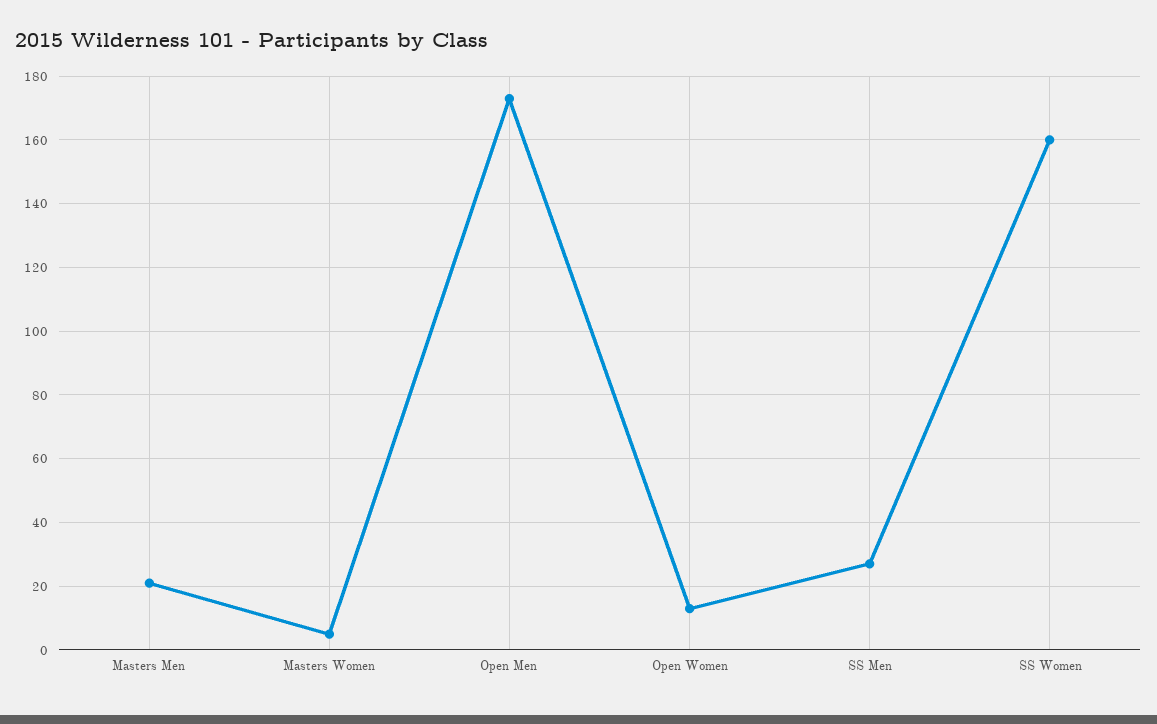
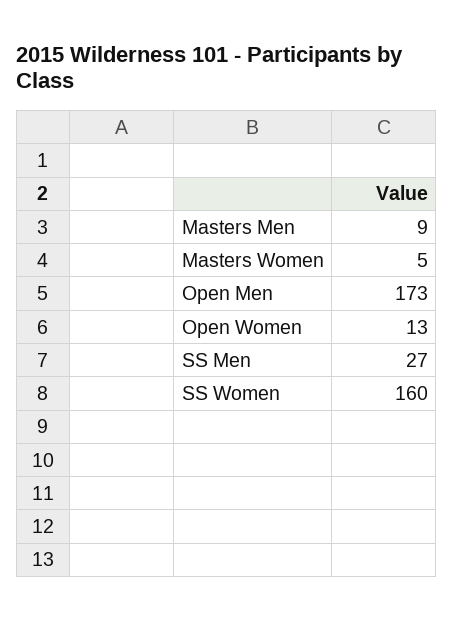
Masters Men: 20 -> 9

